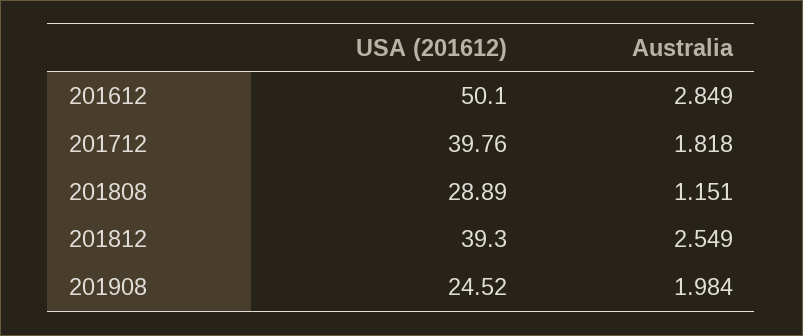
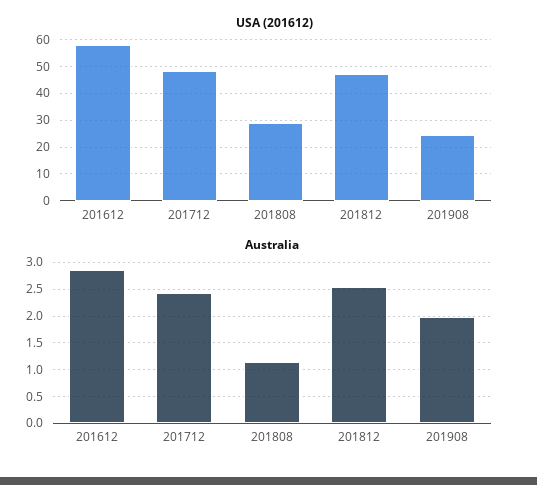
USA (201612), 201612: 50.1 -> 57.5
USA (201612), 201712: 39.76 -> 47.5
Australia, 201712: 1.818 -> 2.5
USA (201612), 201812: 39.3 -> 47.5

